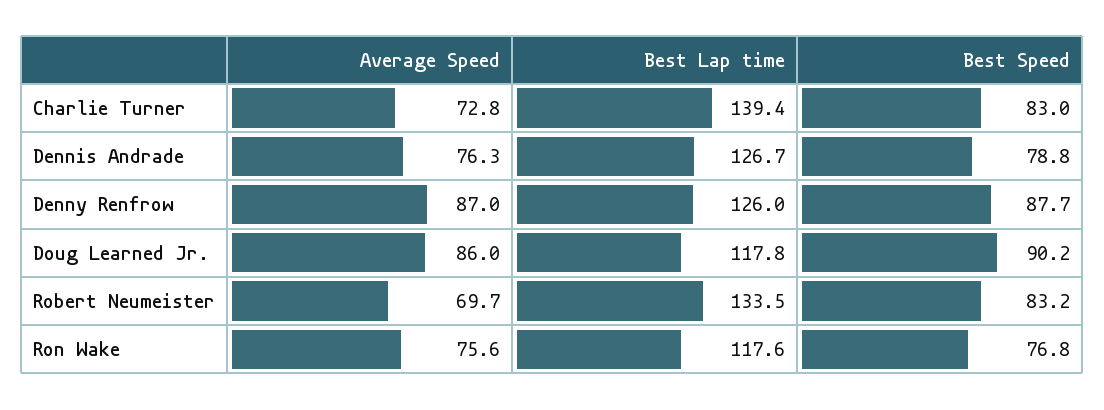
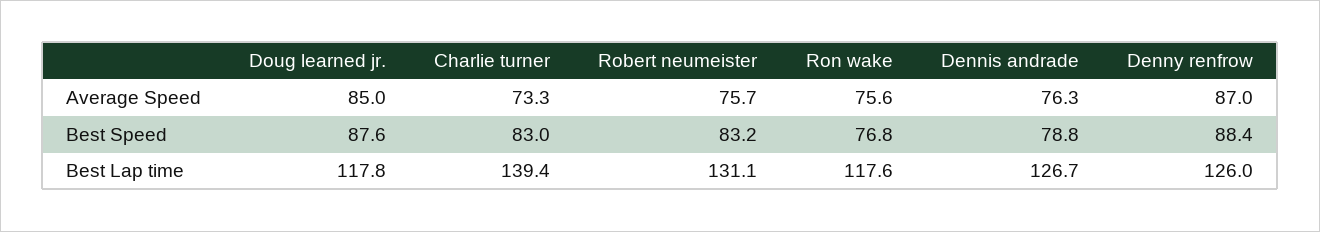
Average Speed, Charlie Turner: 72.8 -> 73.3
Best Speed, Denny Renfrow: 87.7 -> 88.4
Average Speed, Doug Learned Jr.: 86 -> 85
Best Speed, Doug Learned Jr.: 90.2 -> 87.6
Average Speed, Robert Neumeister: 69.7 -> 75.7
Best Lap time, Robert Neumeister: 133.5 -> 131.1

